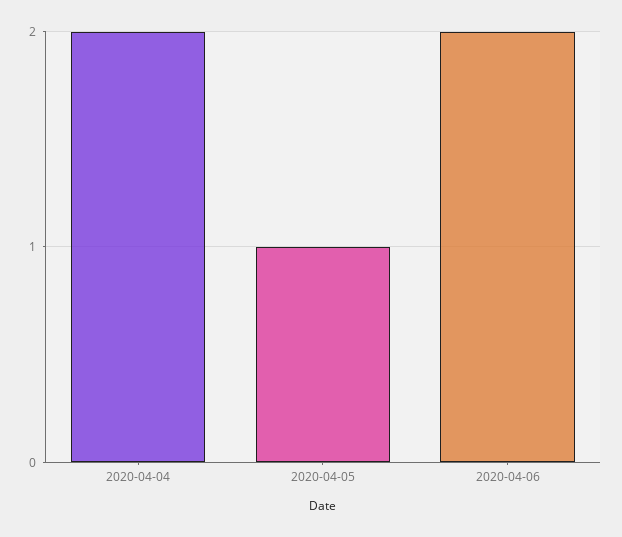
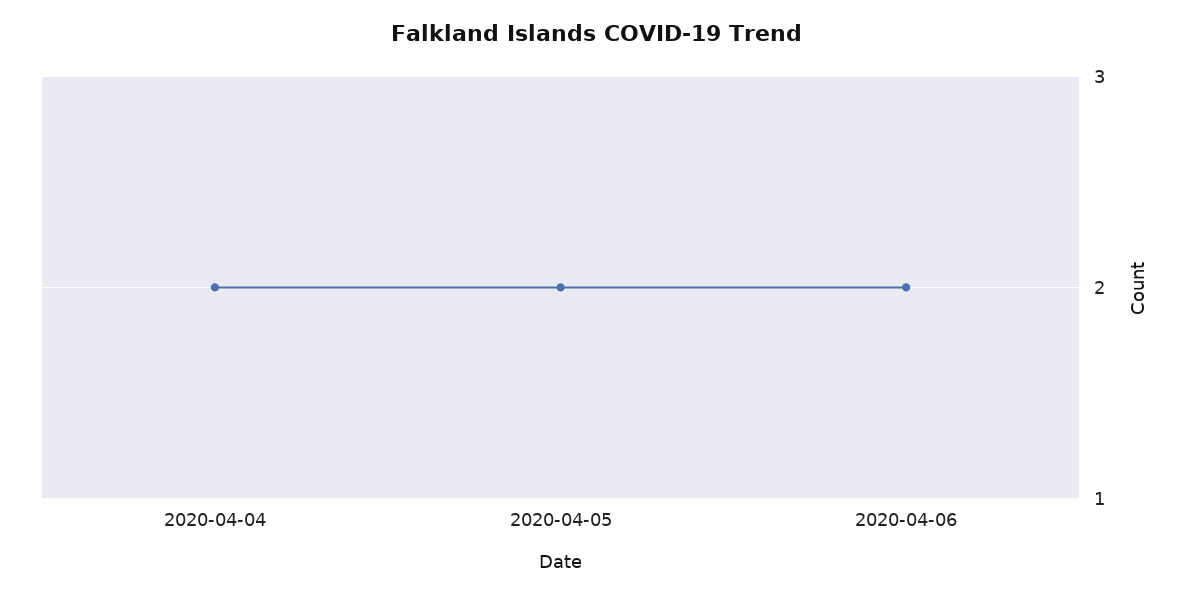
2020-04-05: 1 -> 2

